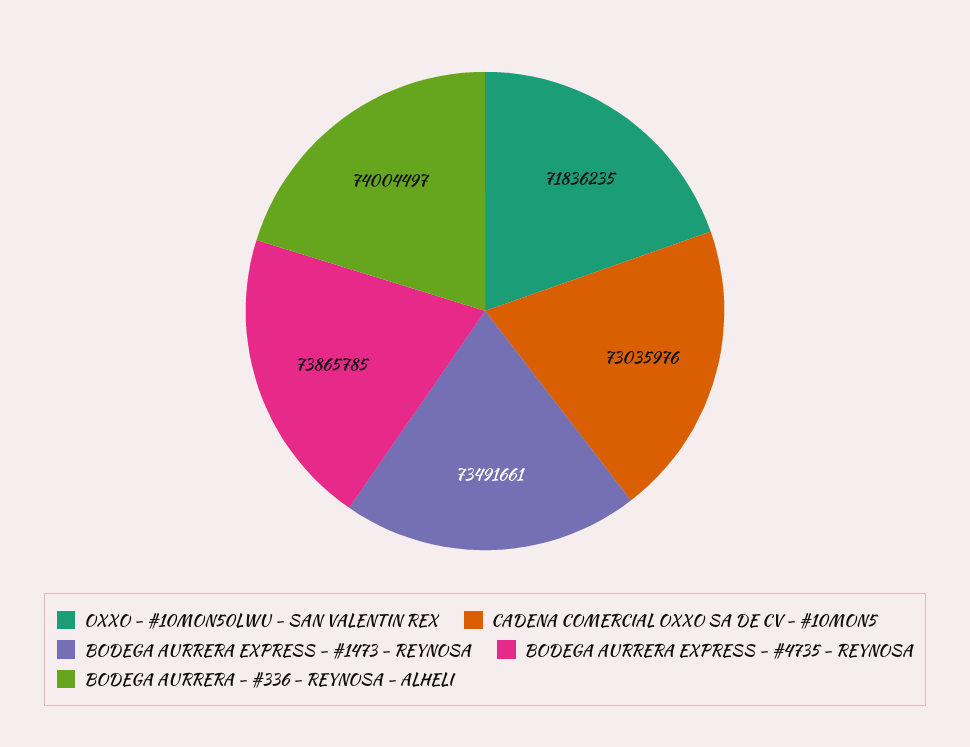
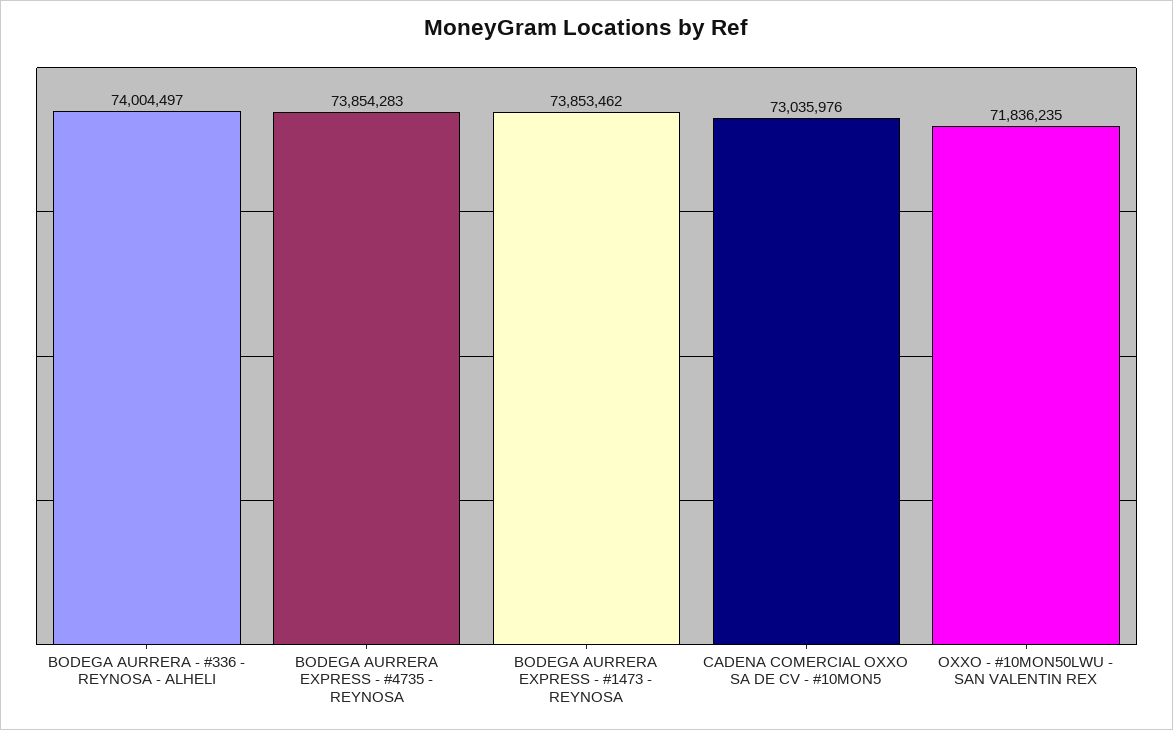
BODEGA AURRERA EXPRESS - #1473 - REYNOSA: 73491661 -> 73853462
BODEGA AURRERA EXPRESS - #4735 - REYNOSA: 73865785 -> 73854283

